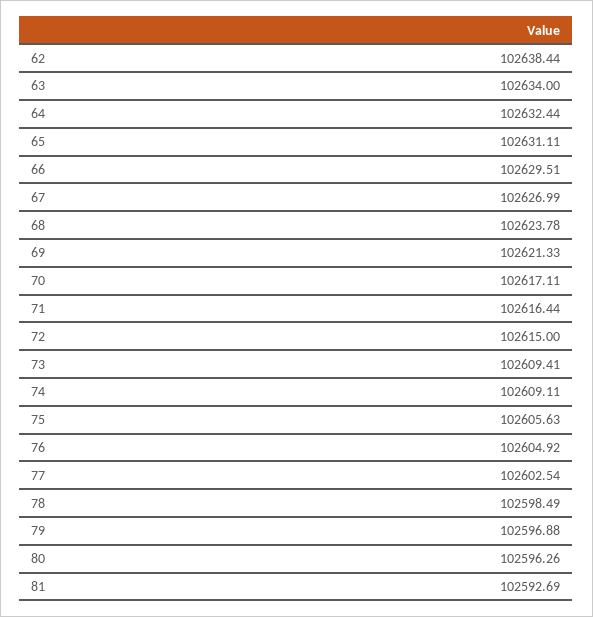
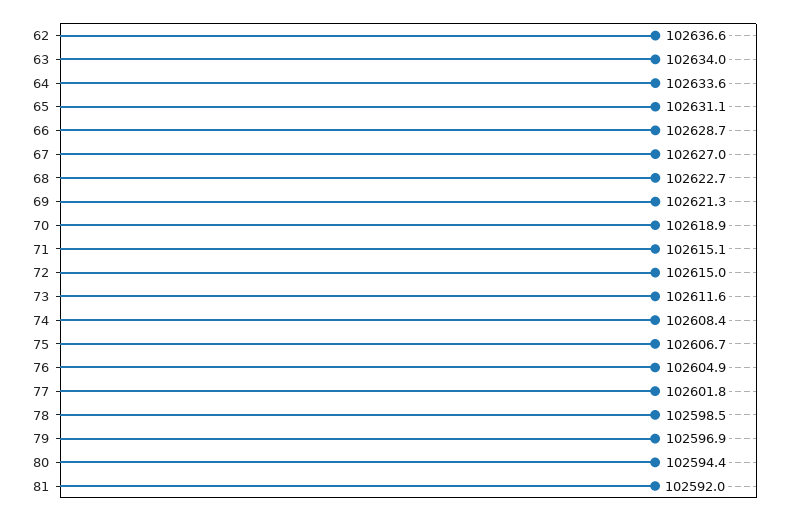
62: 102638.44 -> 102636.6
64: 102632.44 -> 102633.6
66: 102629.51 -> 102628.7
68: 102623.78 -> 102622.7
70: 102617.11 -> 102618.9
71: 102616.44 -> 102615.1
73: 102609.41 -> 102611.6
74: 102609.11 -> 102608.4
75: 102605.63 -> 102606.7
77: 102602.54 -> 102601.8
80: 102596.26 -> 102594.4
81: 102592.69 -> 102592

